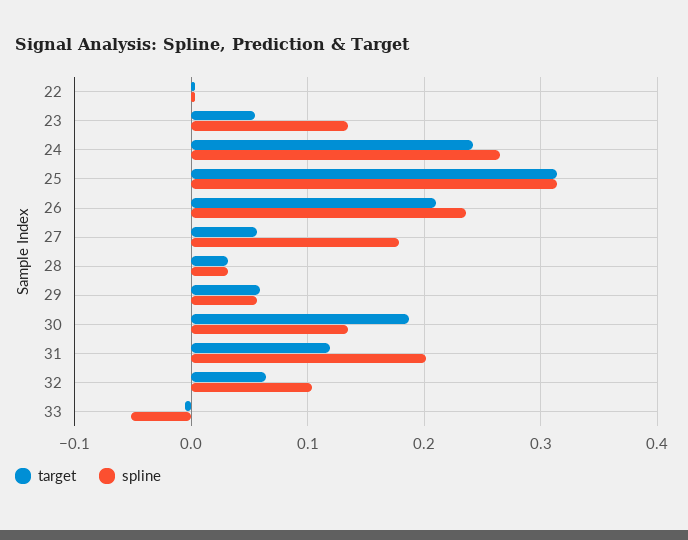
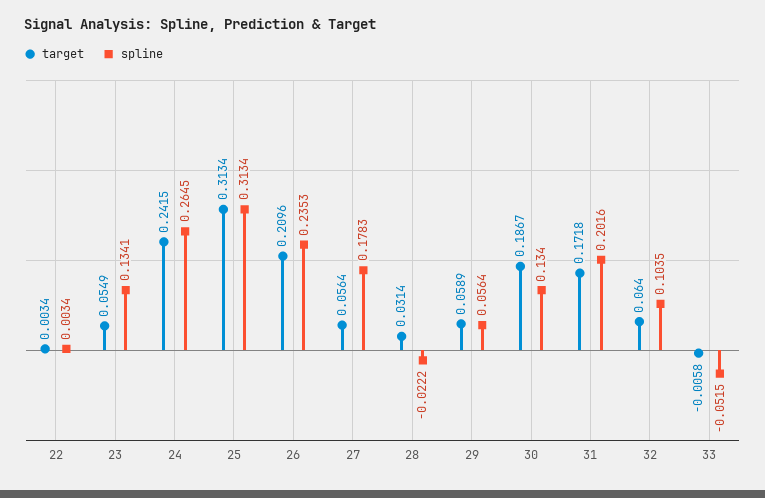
spline, 28: 0.03 -> -0.0222
target, 31: 0.12 -> 0.1718

